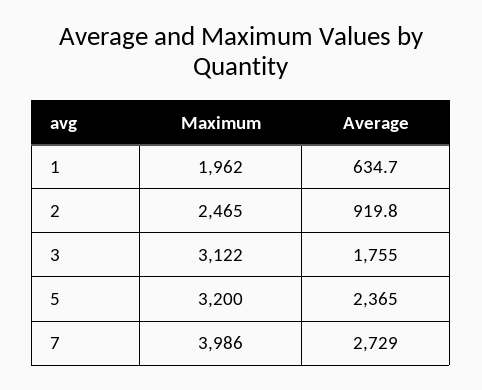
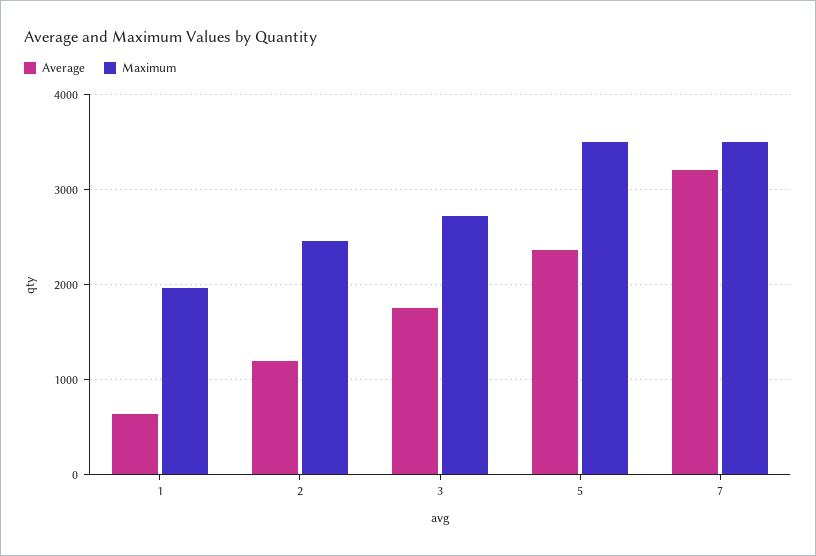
Average, 2: 919.8 -> 1200
Maximum, 3: 3122 -> 2700
Maximum, 5: 3200 -> 3500
Maximum, 7: 3986 -> 3500
Average, 7: 2729 -> 3200

